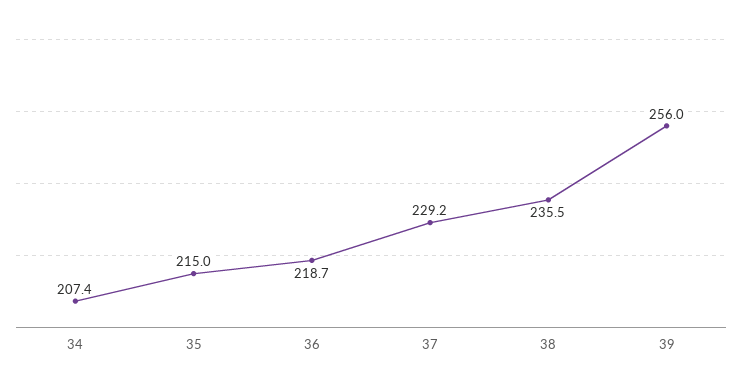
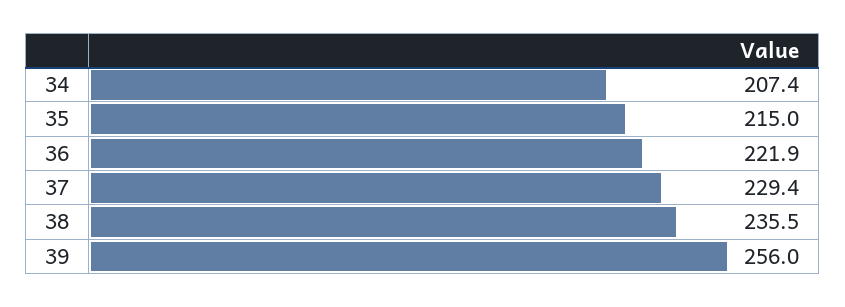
36: 218.7 -> 221.9
37: 229.2 -> 229.4

